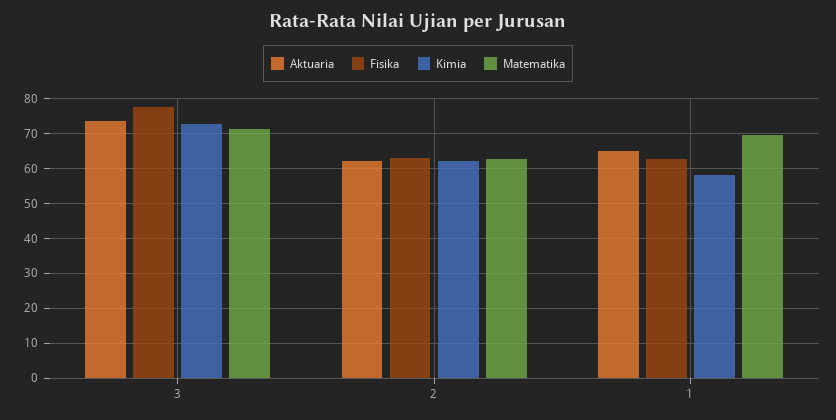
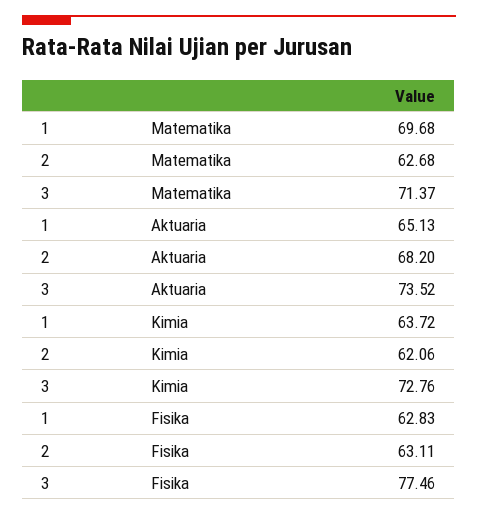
Aktuaria, 2: 62 -> 68.2
Kimia, 1: 58 -> 63.72

